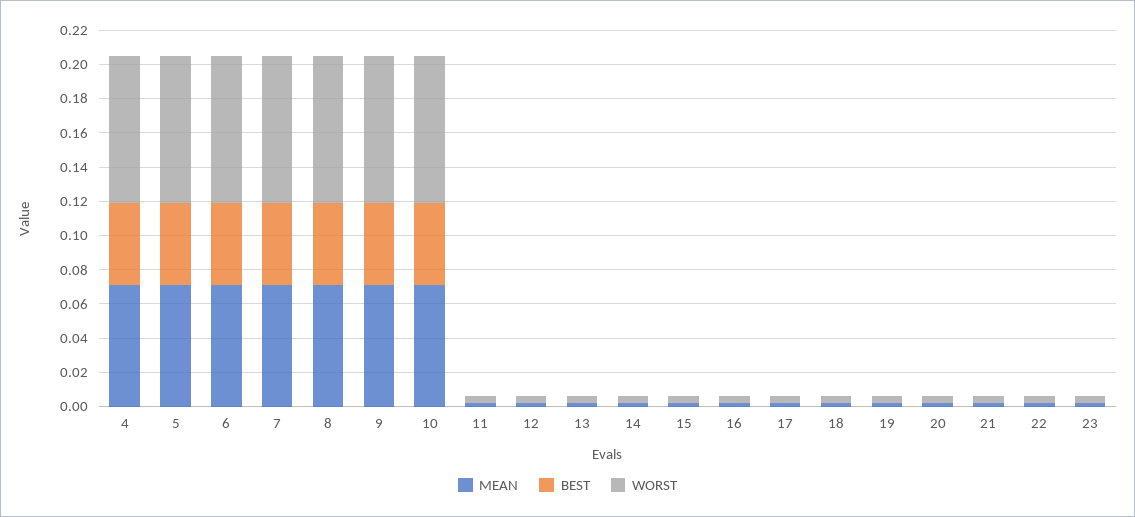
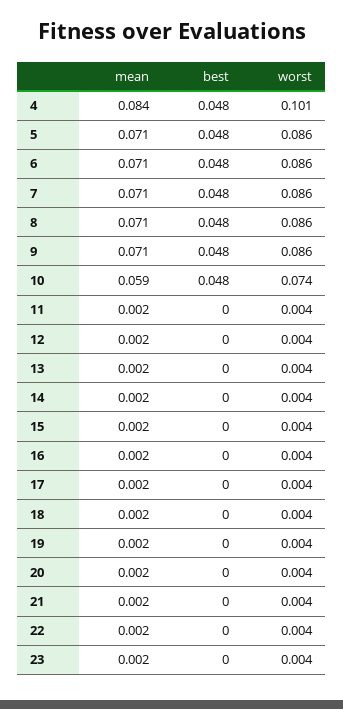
MEAN, 4: 0.07 -> 0.084
WORST, 4: 0.085 -> 0.101
MEAN, 10: 0.07 -> 0.059
WORST, 10: 0.085 -> 0.074

